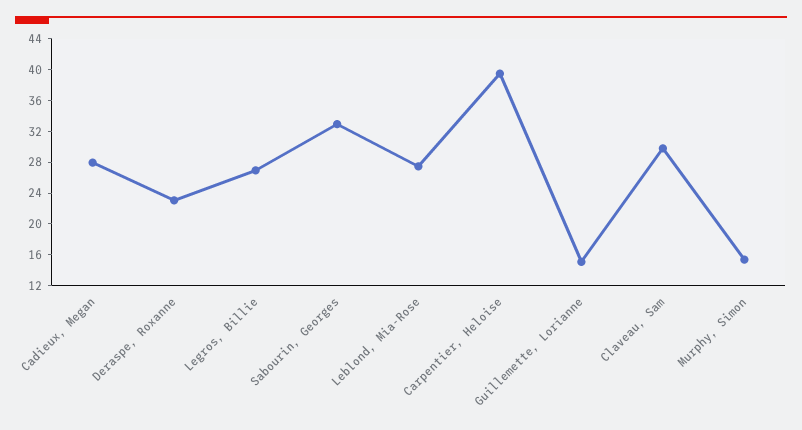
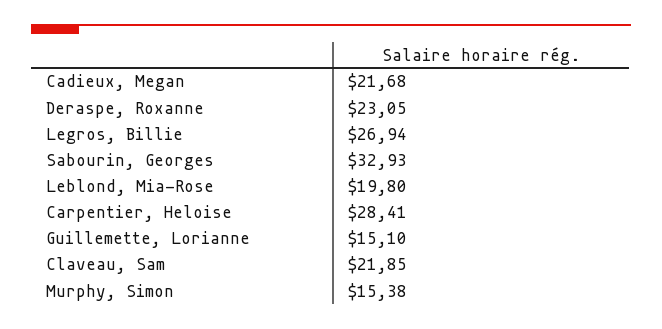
Cadieux, Megan: 28 -> 21.68
Leblond, Mia-Rose: 28 -> 19.8
Carpentier, Heloise: 40 -> 28.41
Claveau, Sam: 30 -> 21.85

